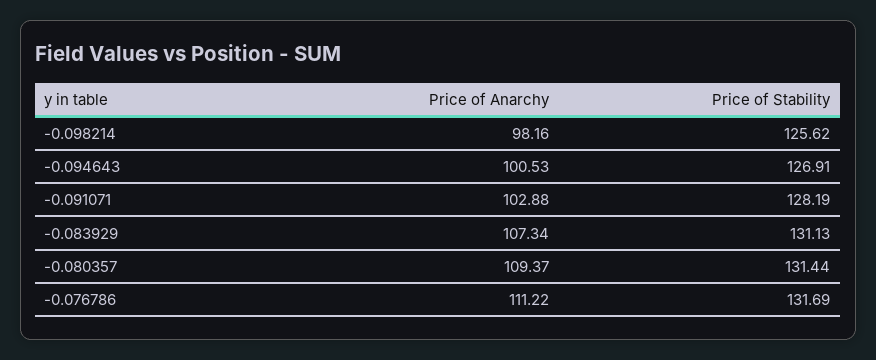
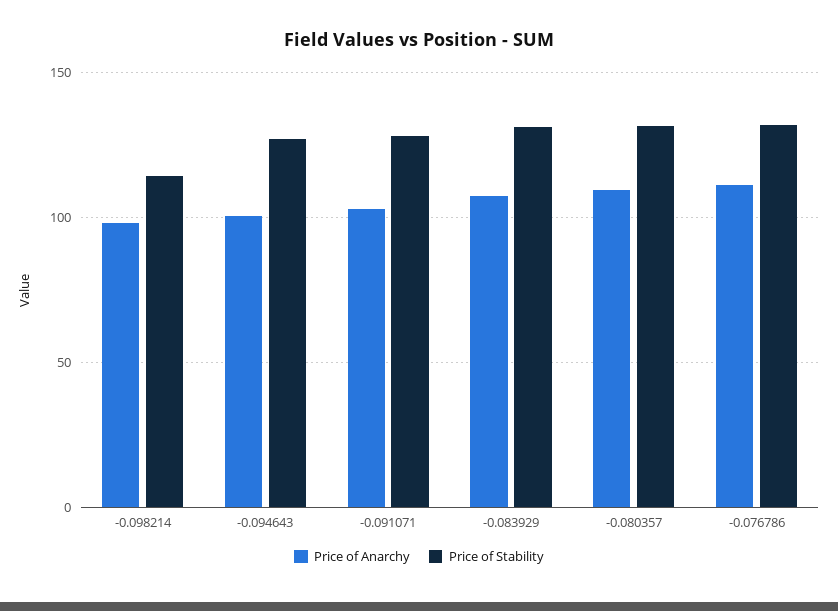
Price of Stability, -0.098214: 125.62 -> 115

